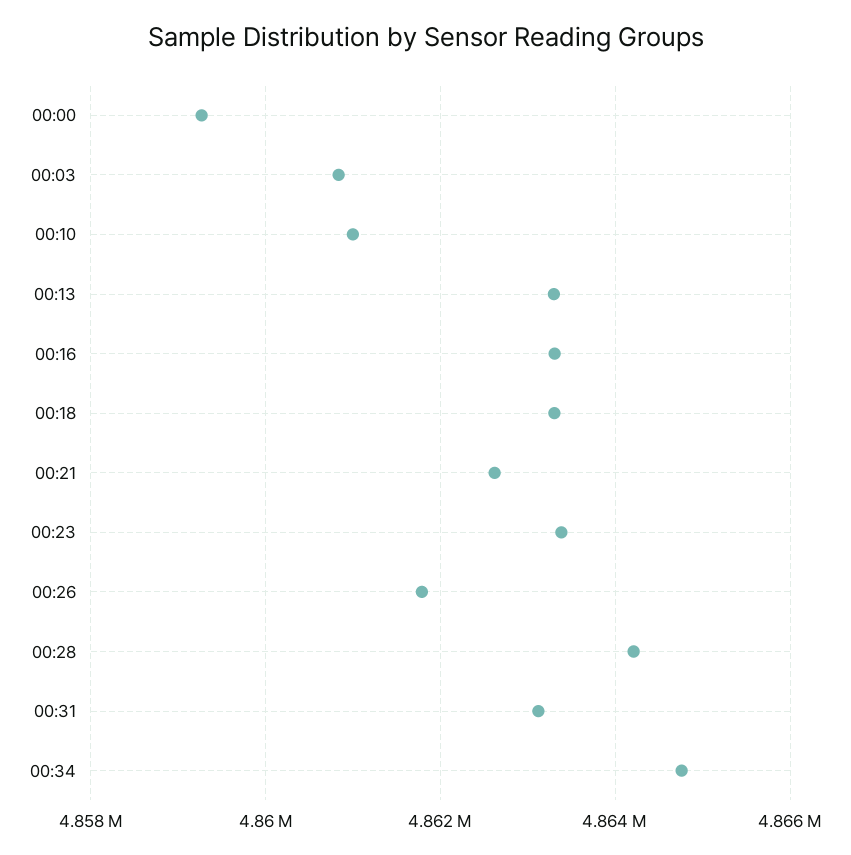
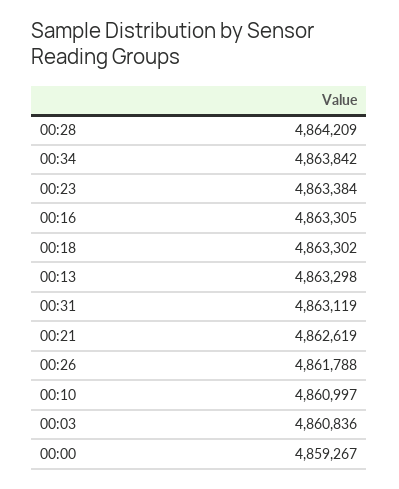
00:34: 4864800 -> 4863842

